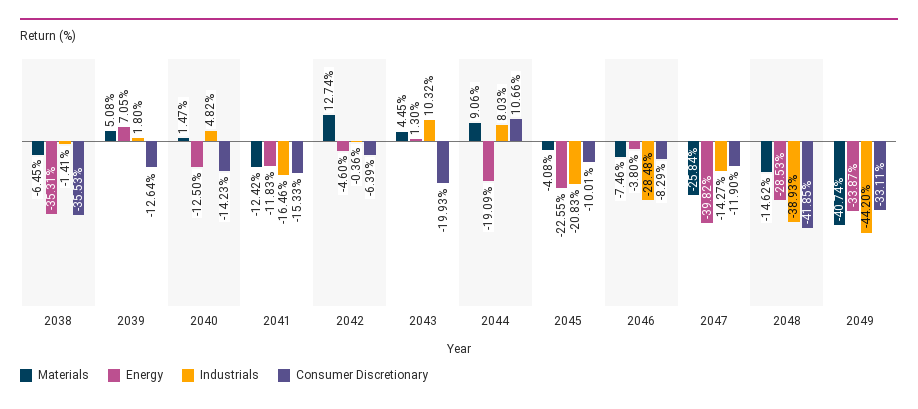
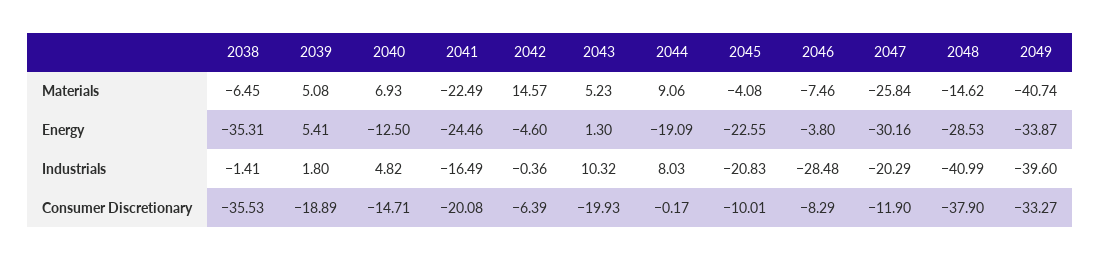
Energy, 2039: 7.05 -> 5.41
Consumer Discretionary, 2039: -12.64 -> -18.89
Materials, 2040: 1.47 -> 6.93
Consumer Discretionary, 2040: -14.23 -> -14.71
Materials, 2041: -12.42 -> -22.49
Energy, 2041: -11.83 -> -24.46
Industrials, 2041: -16.46 -> -16.49
Consumer Discretionary, 2041: -15.33 -> -20.08
Materials, 2042: 12.74 -> 14.57
Materials, 2043: 4.45 -> 5.23
Consumer Discretionary, 2044: 10.66 -> -0.17
Energy, 2047: -39.82 -> -30.16
Industrials, 2047: -14.27 -> -20.29
Industrials, 2048: -38.93 -> -40.99
Consumer Discretionary, 2048: -41.85 -> -37.9
Industrials, 2049: -44.2 -> -39.6
Consumer Discretionary, 2049: -33.11 -> -33.27

